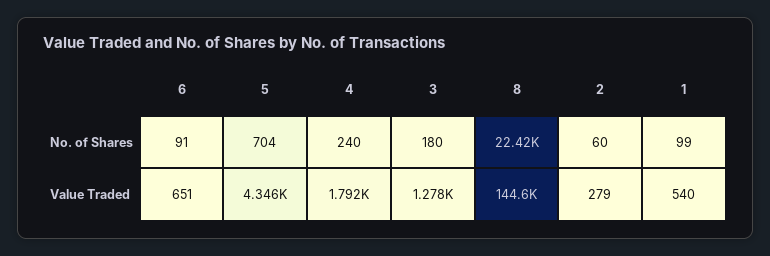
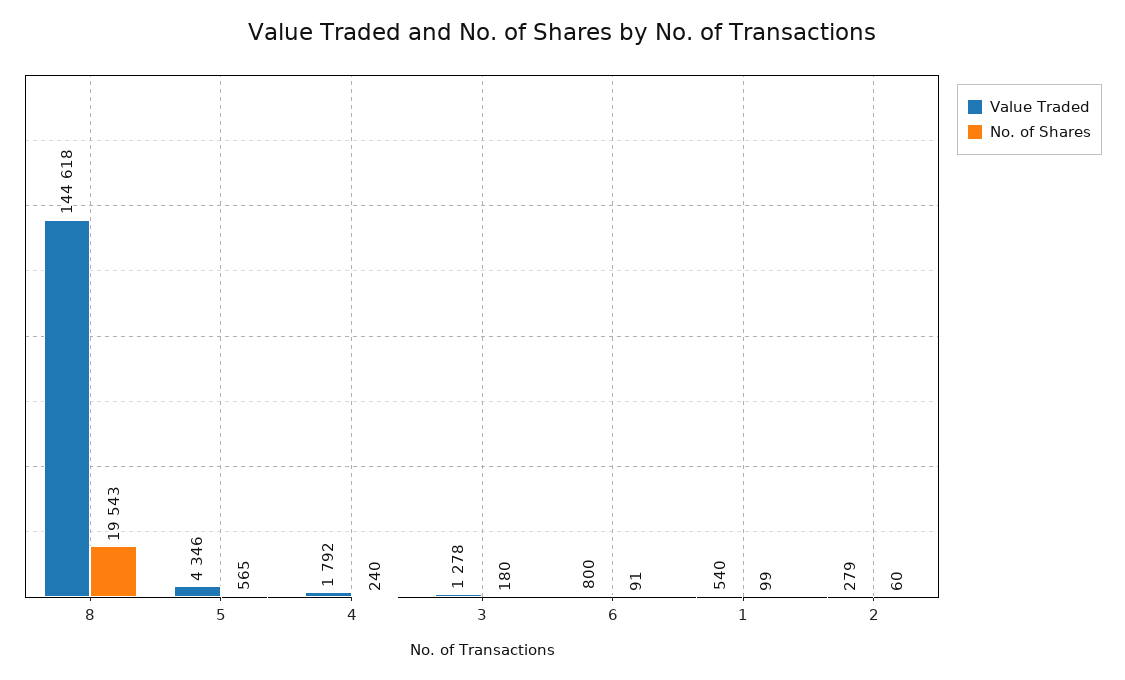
No. of Shares, 5: 704 -> 565
No. of Shares, 8: 22420 -> 19543
Value Traded, 6: 651 -> 800

